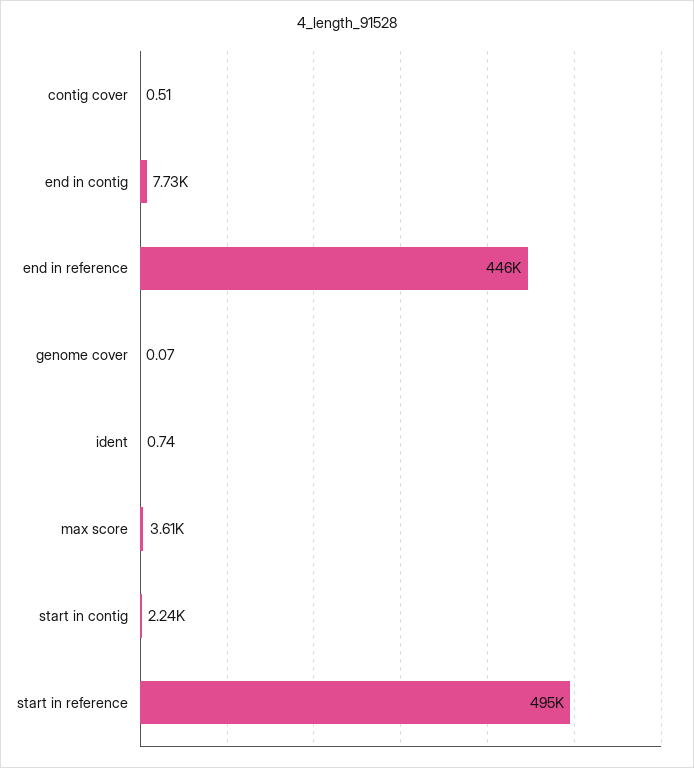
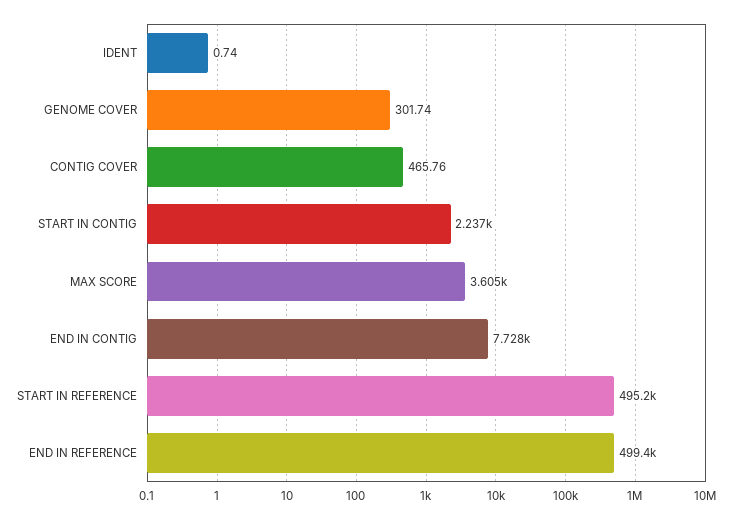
contig cover: 0.51 -> 465.76
end in reference: 446000 -> 499400
genome cover: 0.07 -> 301.74

